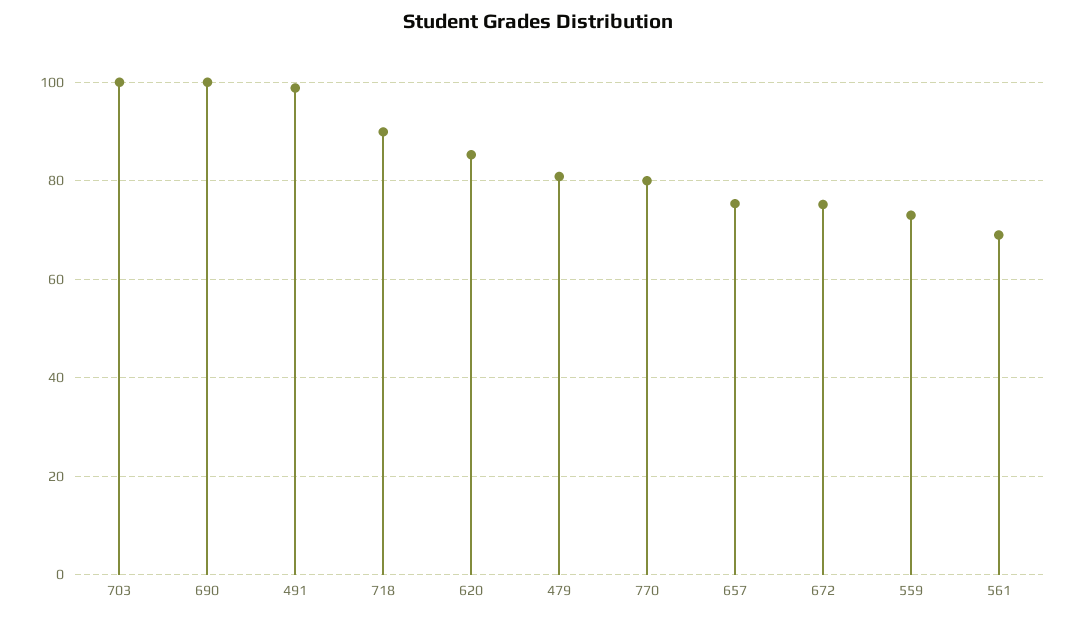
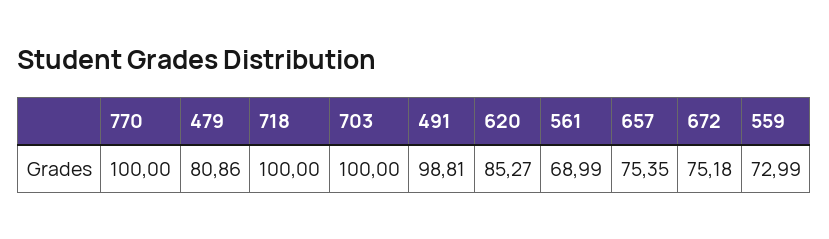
690: 100 -> none
718: 90 -> 100
770: 80 -> 100

